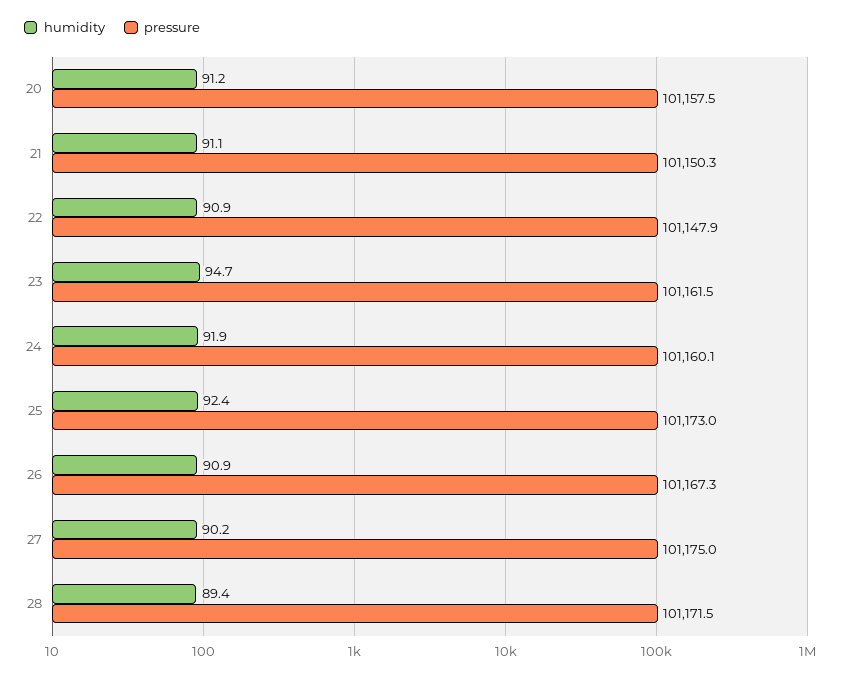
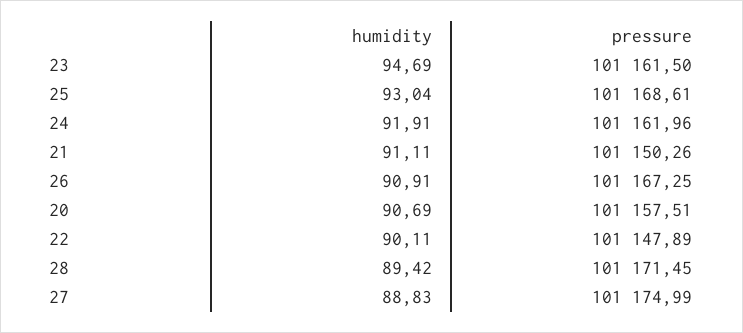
humidity, 20: 91.2 -> 90.69
humidity, 22: 90.9 -> 90.11
pressure, 24: 101160.1 -> 101161.96
humidity, 25: 92.4 -> 93.04
pressure, 25: 101173 -> 101168.61
humidity, 27: 90.2 -> 88.83

